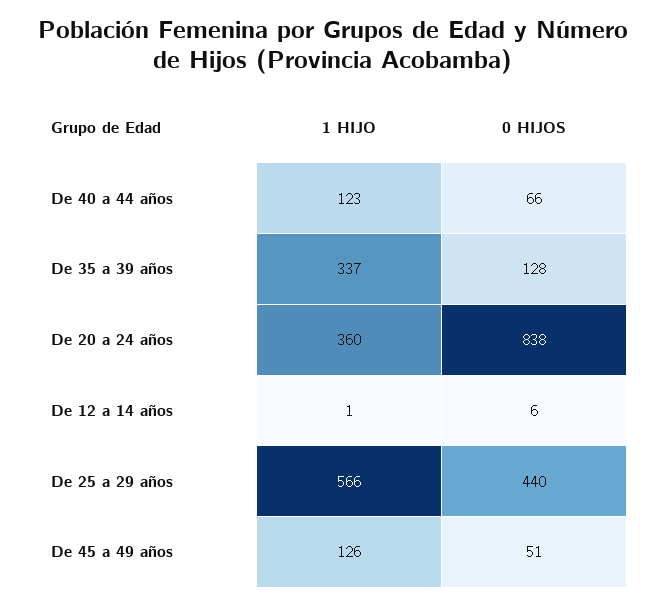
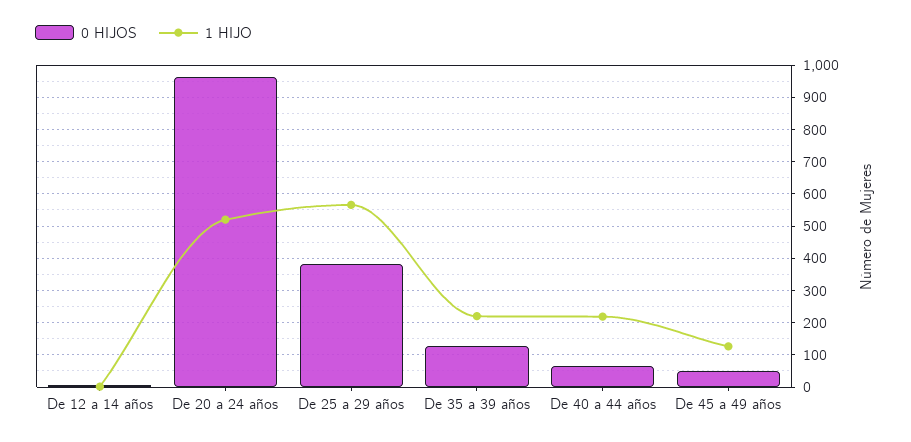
1 HIJO, De 40 a 44 años: 123 -> 220
1 HIJO, De 35 a 39 años: 337 -> 220
1 HIJO, De 20 a 24 años: 360 -> 520
0 HIJOS, De 20 a 24 años: 838 -> 960
0 HIJOS, De 25 a 29 años: 440 -> 380

